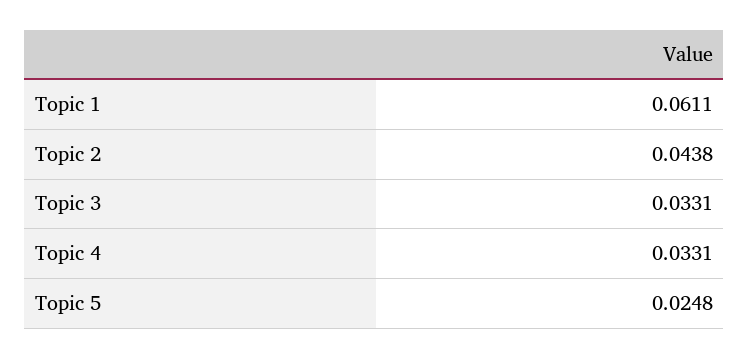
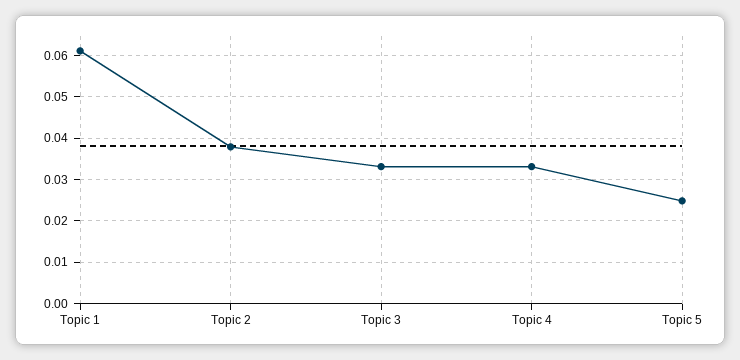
Topic 2: 0.0438 -> 0.038

